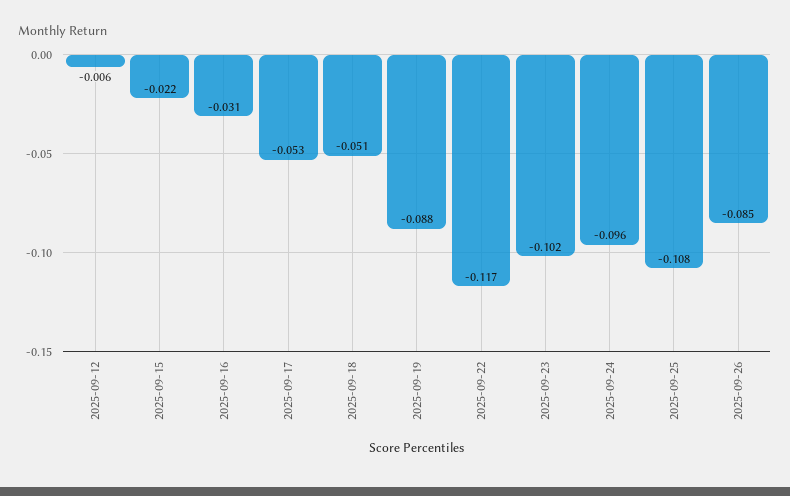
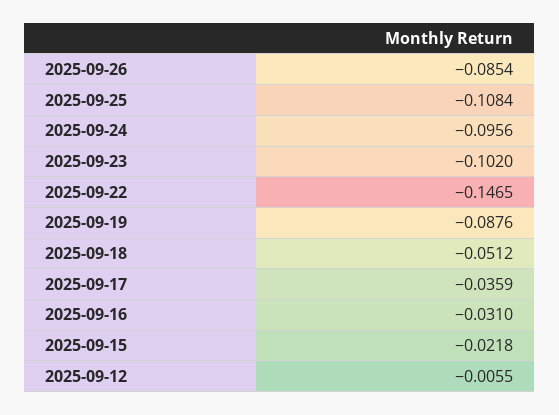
2025-09-17: -0.053 -> -0.0359
2025-09-22: -0.117 -> -0.1465

